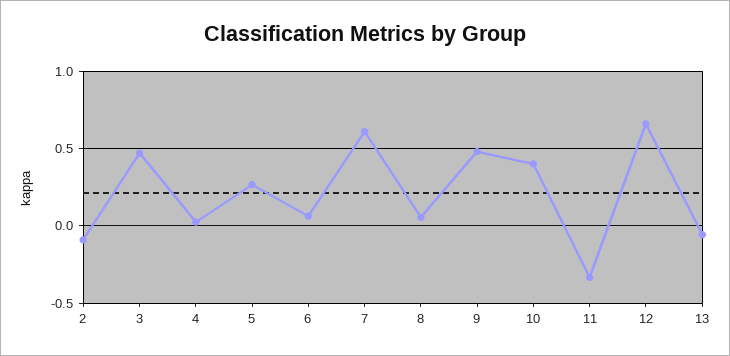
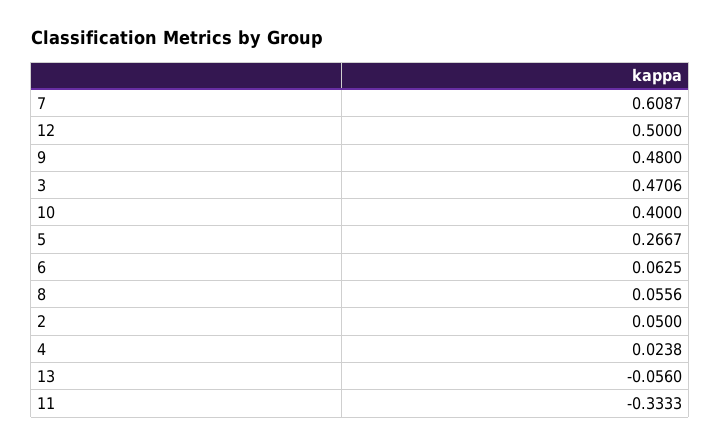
2: -0.1 -> 0.05
12: 0.65 -> 0.5

